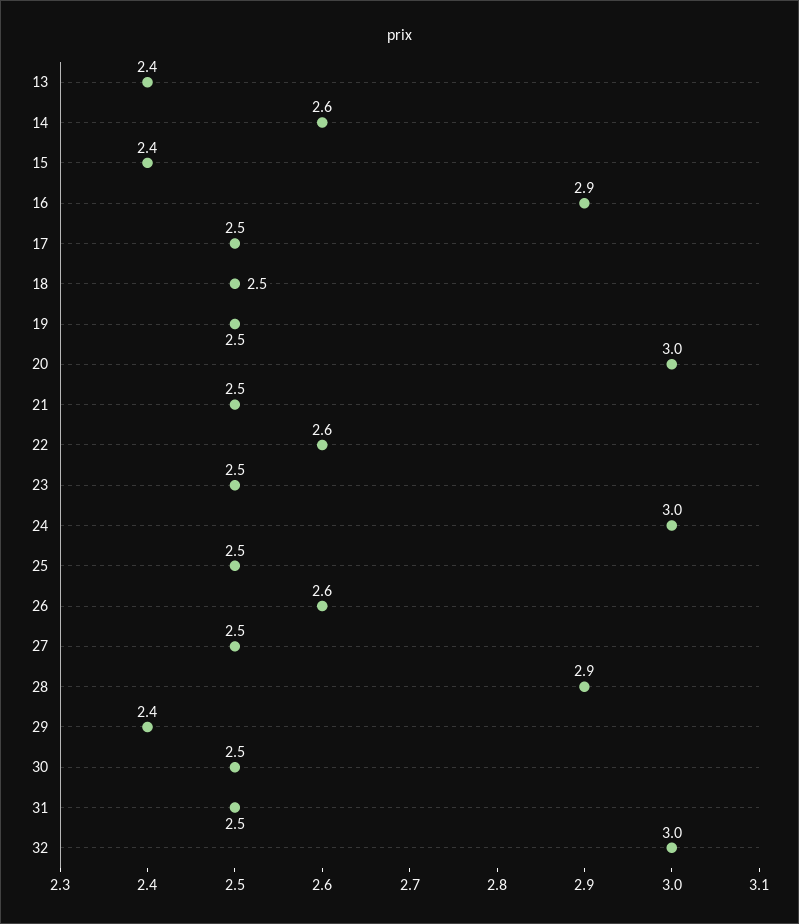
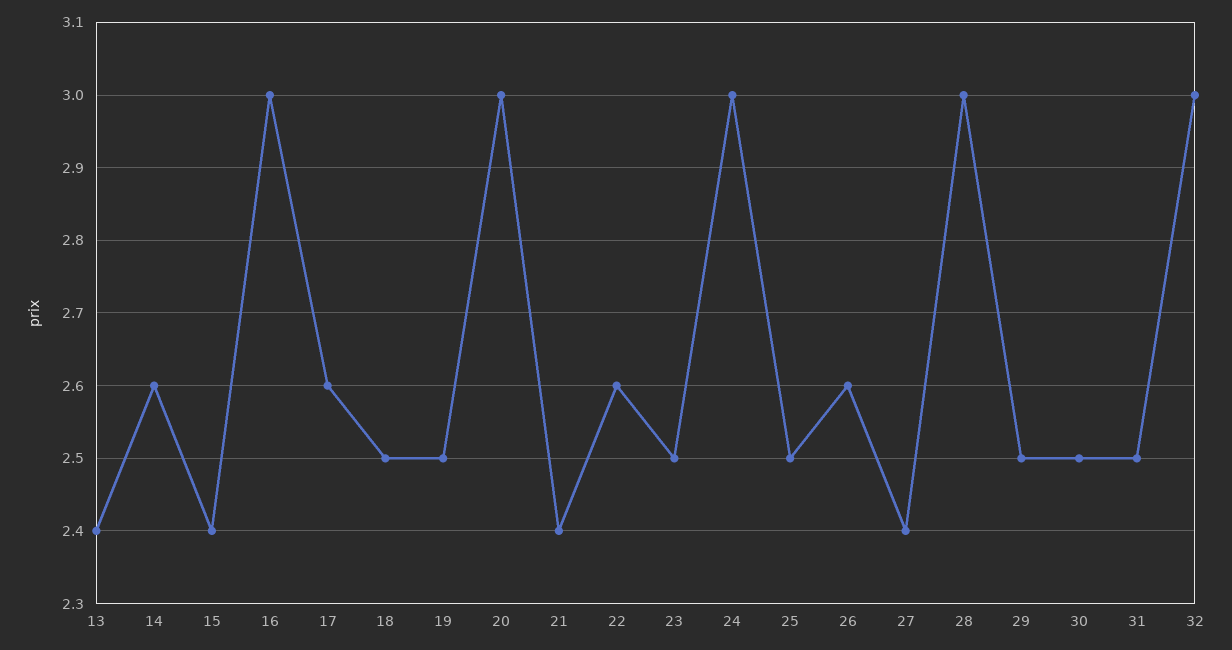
16: 2.9 -> 3
17: 2.5 -> 2.6
21: 2.5 -> 2.4
27: 2.5 -> 2.4
28: 2.9 -> 3
29: 2.4 -> 2.5

